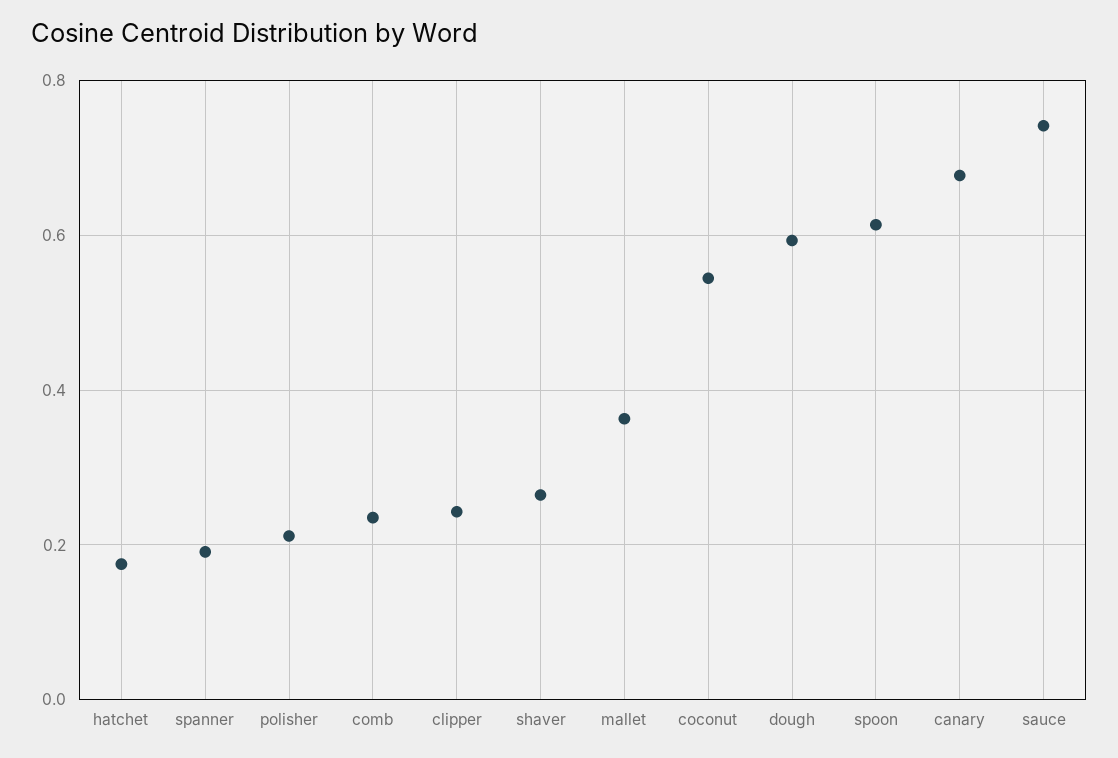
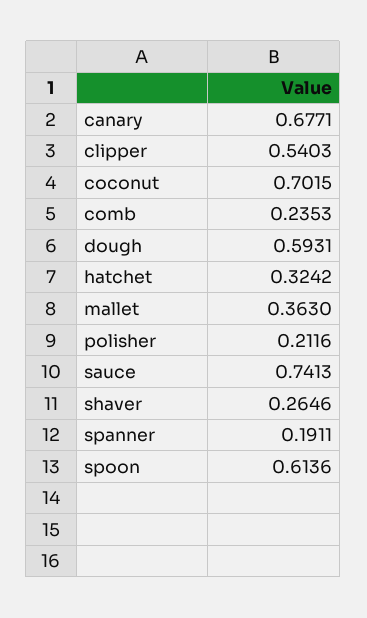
hatchet: 0.18 -> 0.3242
clipper: 0.24 -> 0.5403
coconut: 0.54 -> 0.7015

